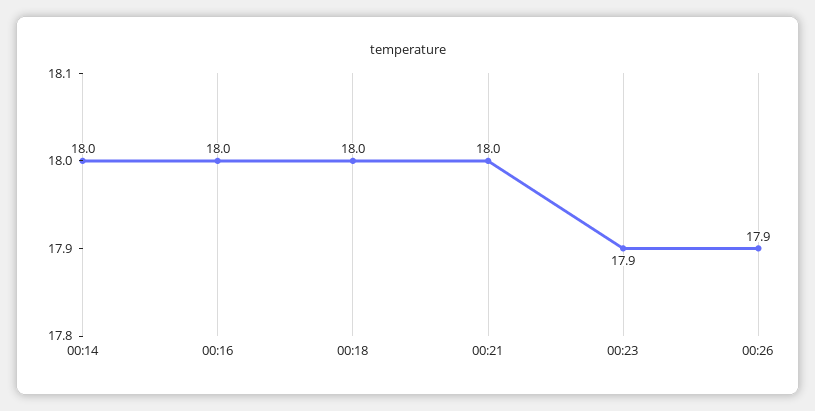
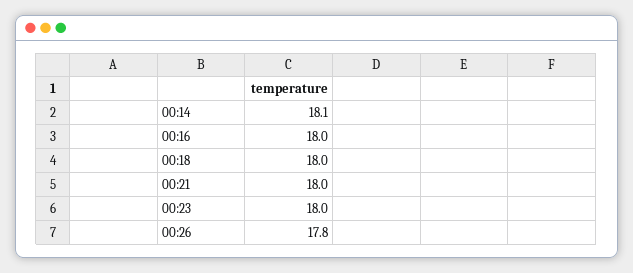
00:14: 18 -> 18.1
00:23: 17.9 -> 18
00:26: 17.9 -> 17.8

